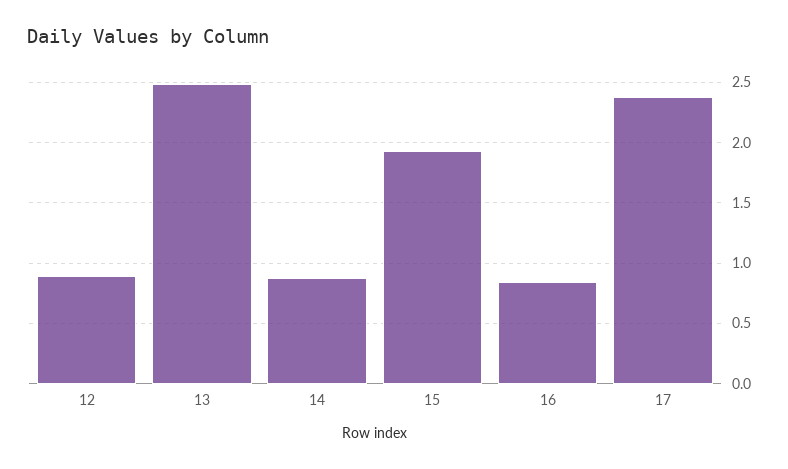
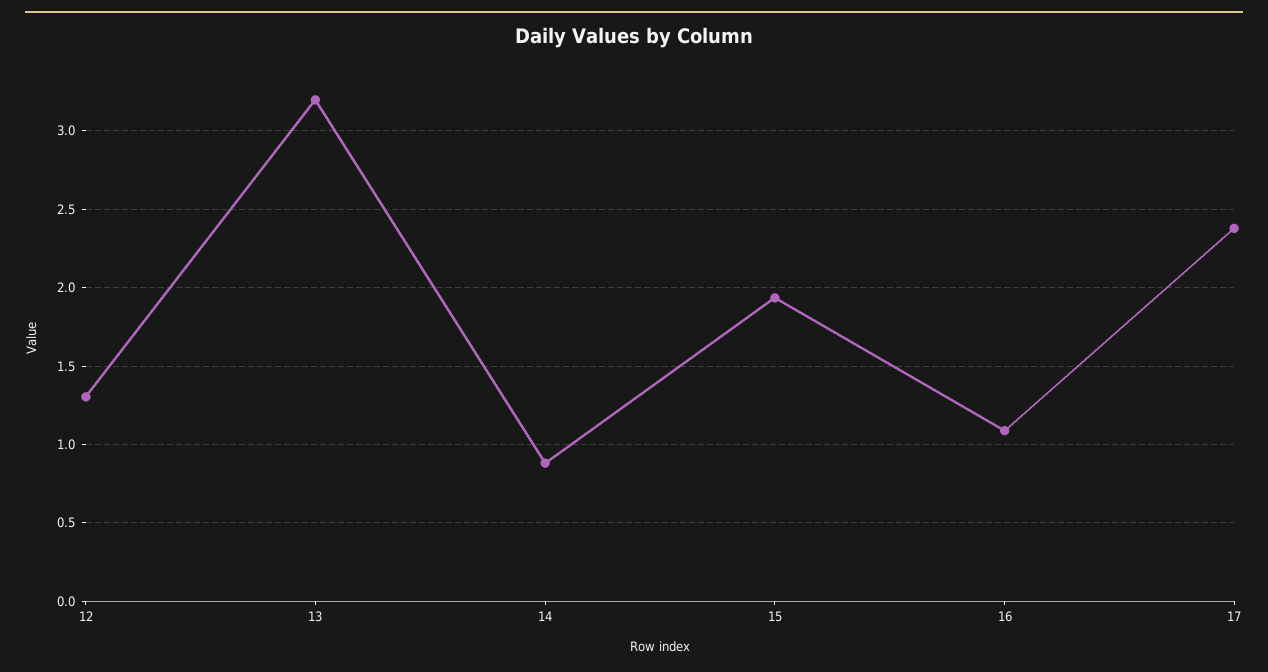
12: 0.9 -> 1.3
13: 2.5 -> 3.2
16: 0.85 -> 1.1

